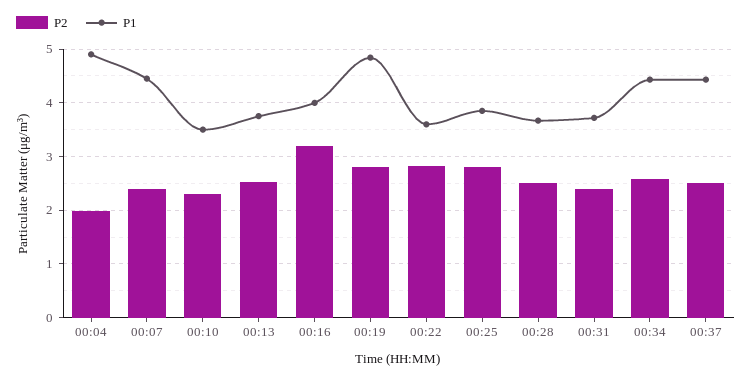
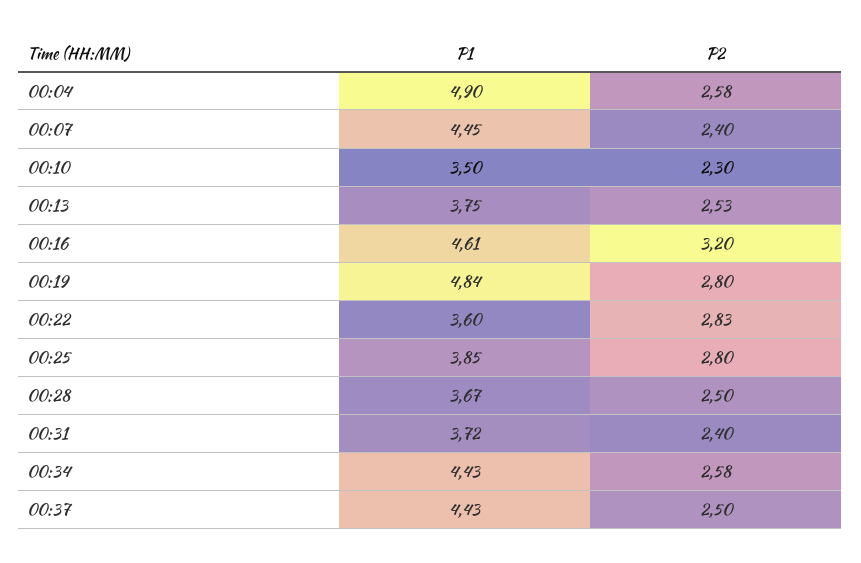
P2, 00:04: 2 -> 2.58
P1, 00:16: 4 -> 4.61

